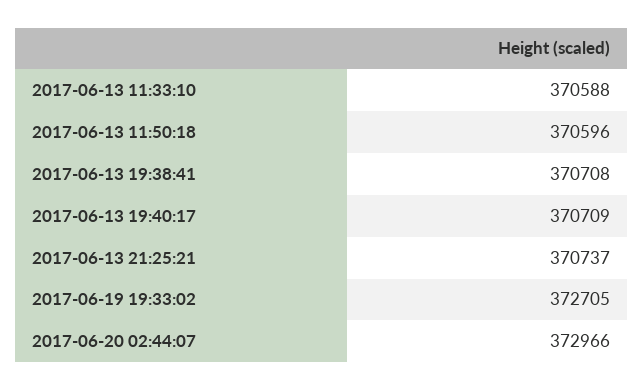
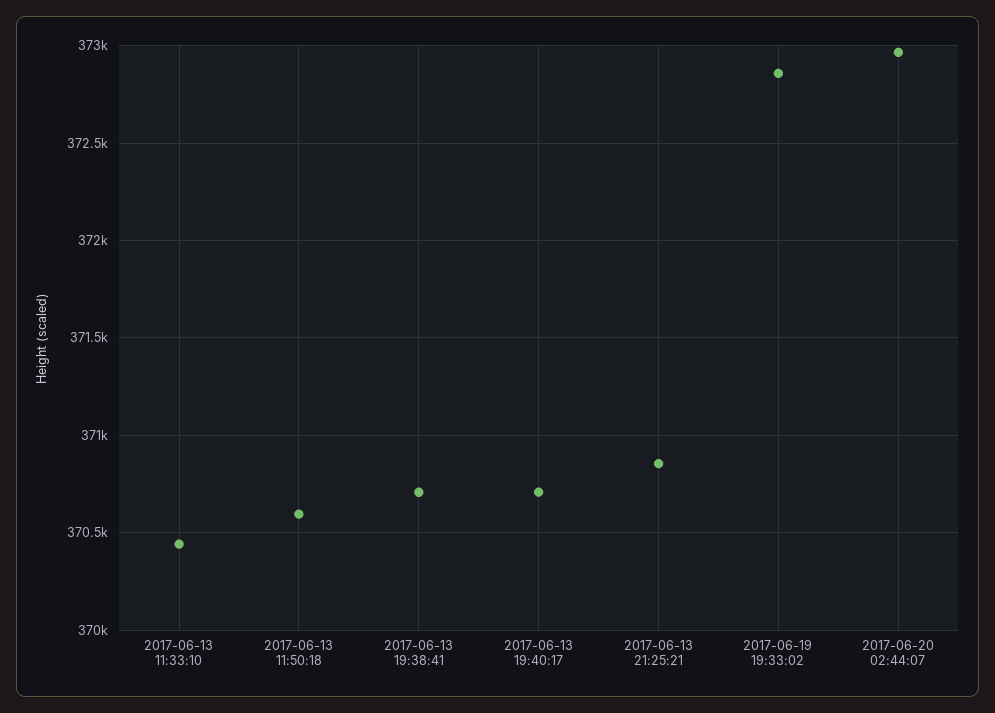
2017-06-13 11:33:10: 370588 -> 370450
2017-06-13 21:25:21: 370737 -> 370850
2017-06-19 19:33:02: 372705 -> 372850

